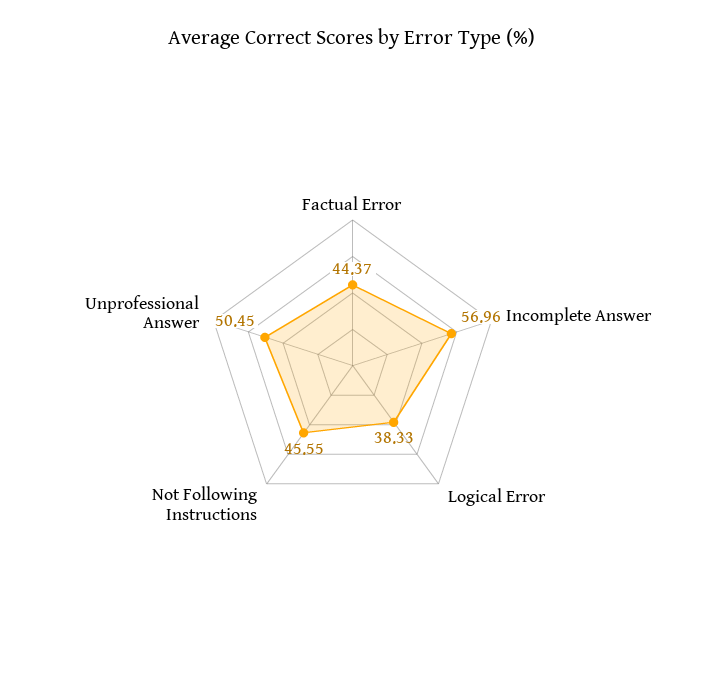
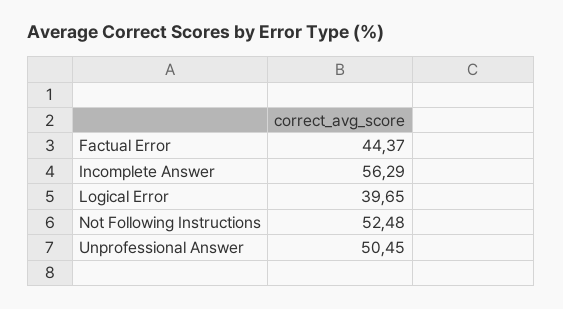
Incomplete Answer: 56.96 -> 56.29
Logical Error: 38.33 -> 39.65
Not Following Instructions: 45.55 -> 52.48

